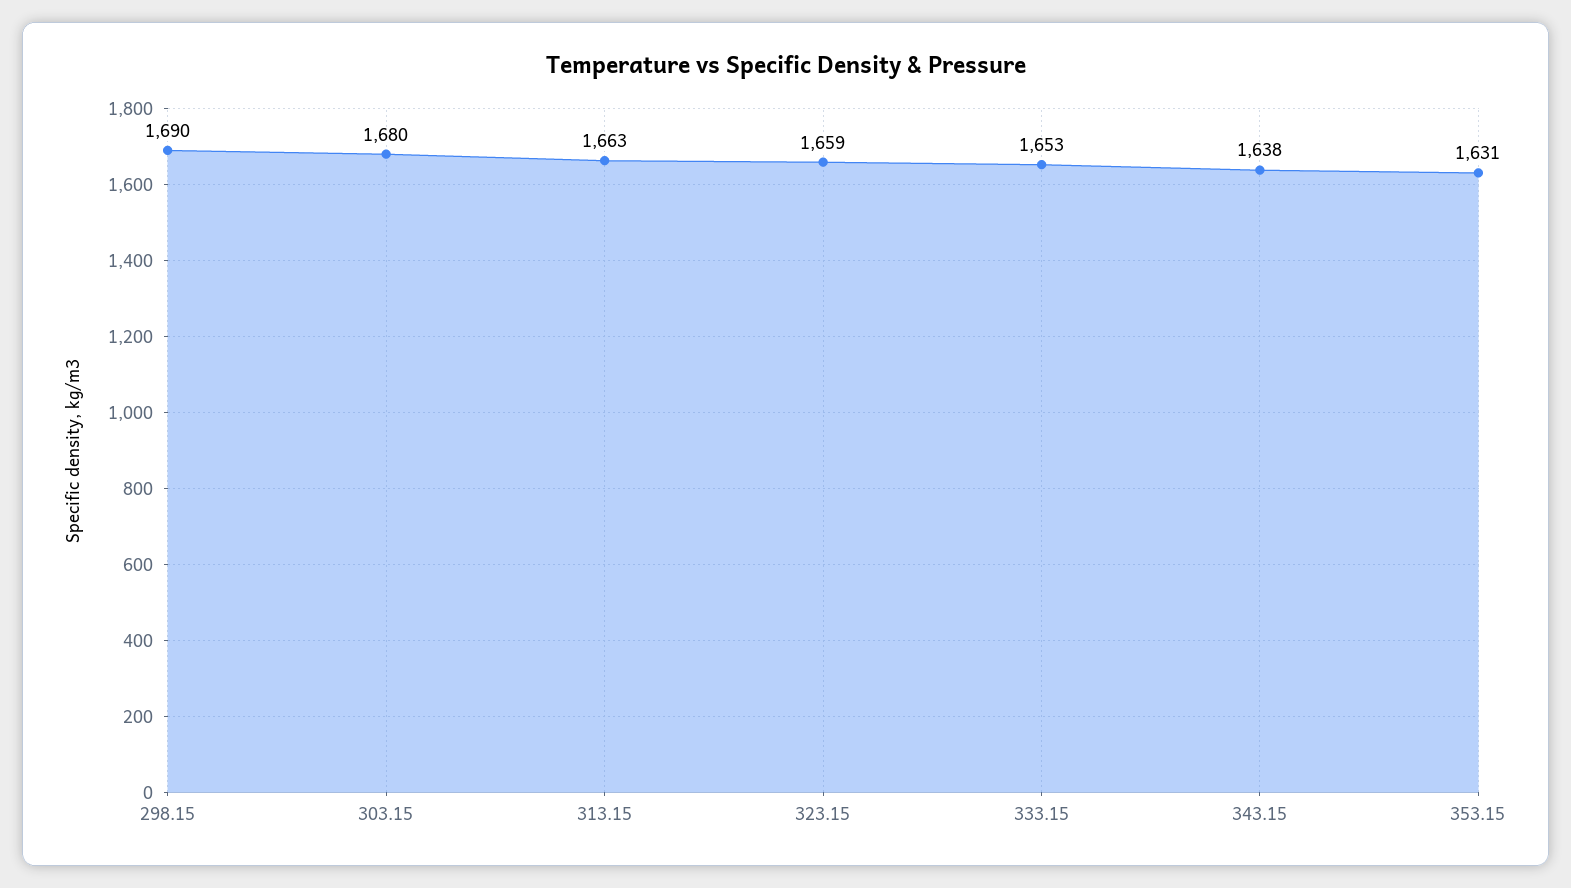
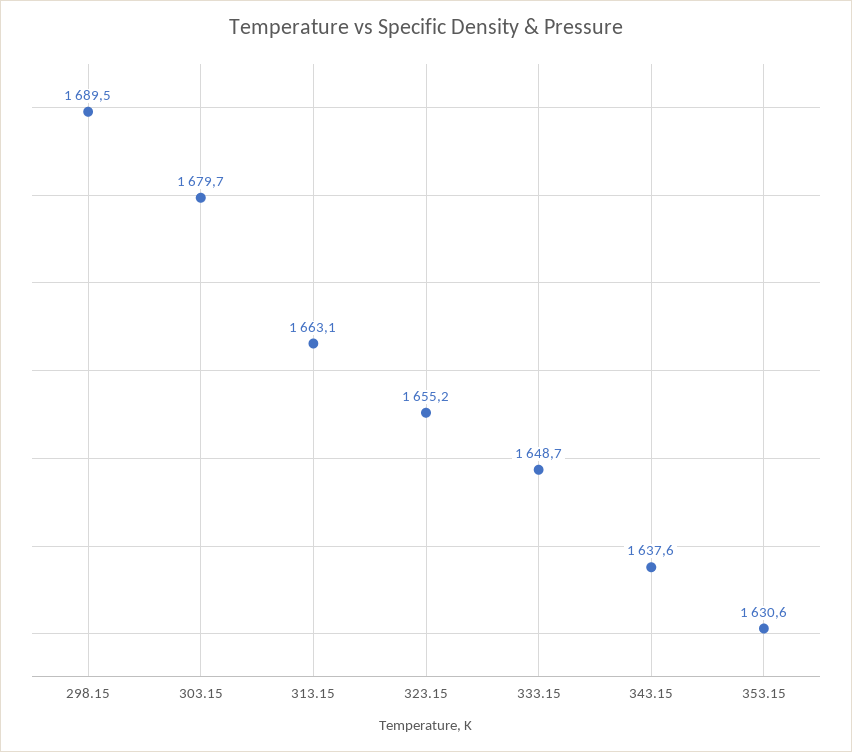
323.15: 1659 -> 1655.2
333.15: 1653 -> 1648.7

